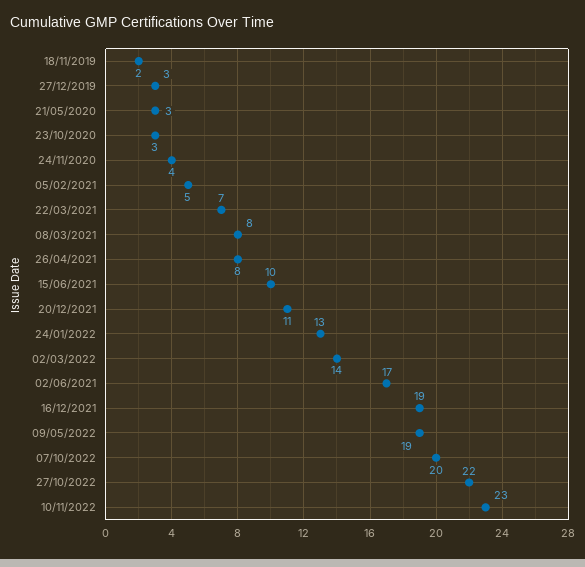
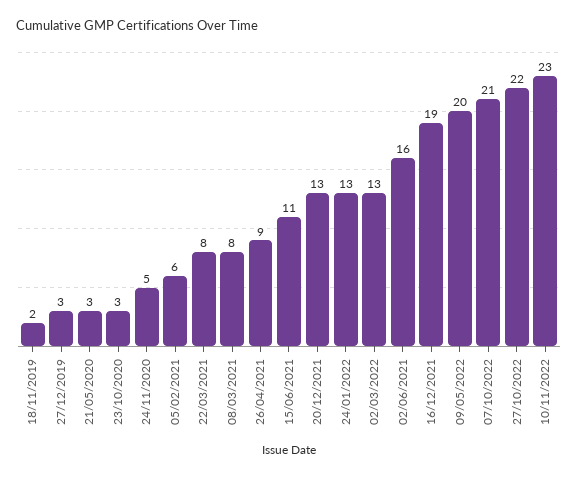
24/11/2020: 4 -> 5
05/02/2021: 5 -> 6
22/03/2021: 7 -> 8
26/04/2021: 8 -> 9
15/06/2021: 10 -> 11
20/12/2021: 11 -> 13
02/03/2022: 14 -> 13
02/06/2021: 17 -> 16
09/05/2022: 19 -> 20
07/10/2022: 20 -> 21

